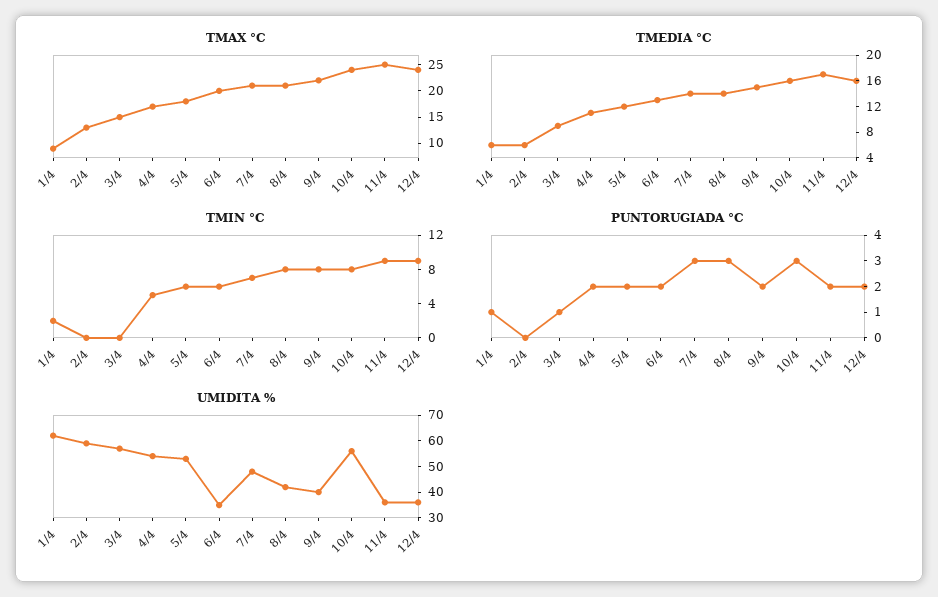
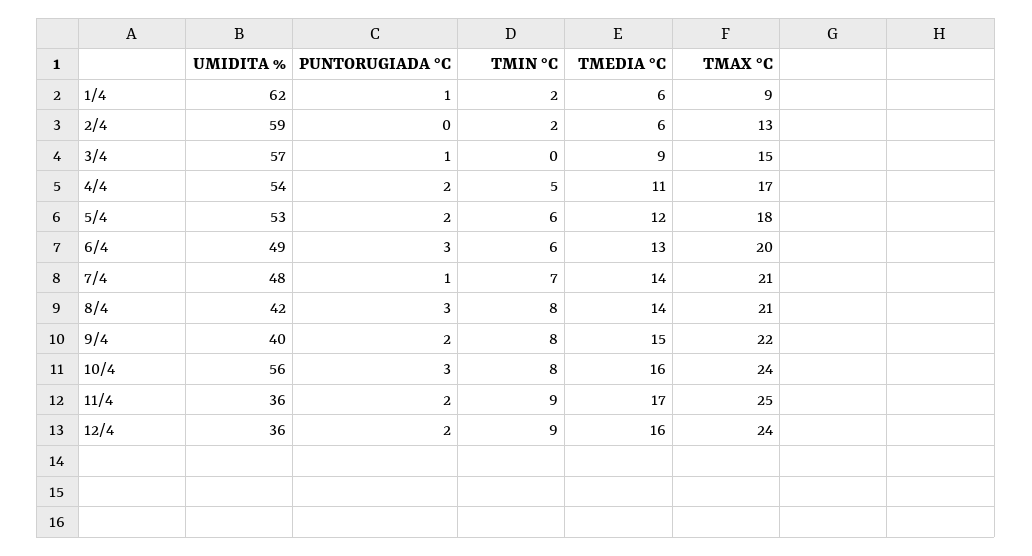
TMIN °C, 2/4: 0 -> 2
PUNTORUGIADA °C, 6/4: 2 -> 3
PUNTORUGIADA °C, 7/4: 3 -> 1
UMIDITA %, 6/4: 35 -> 49

